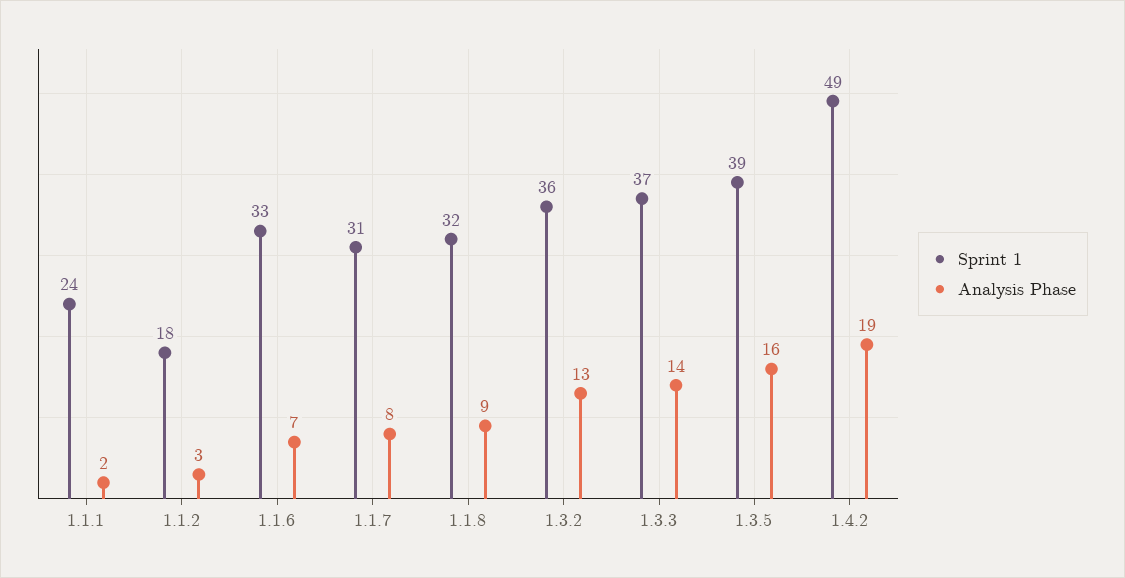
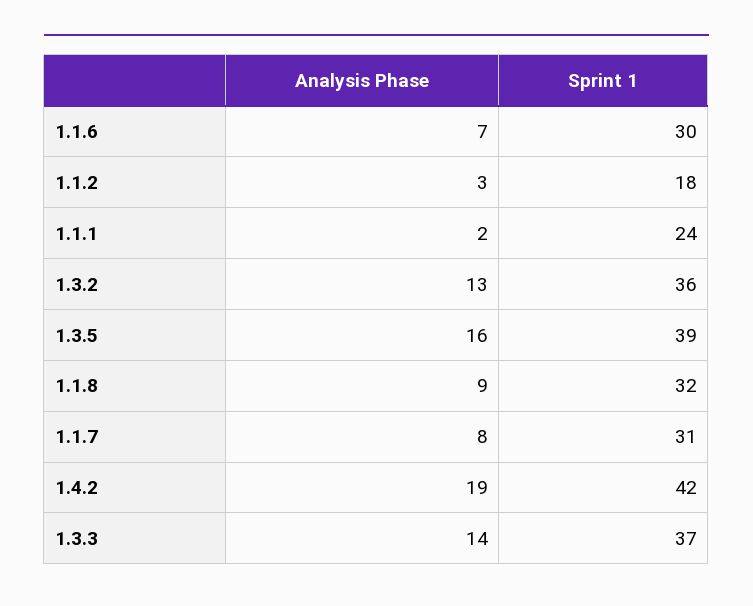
Sprint 1, 1.1.6: 33 -> 30
Sprint 1, 1.4.2: 49 -> 42

